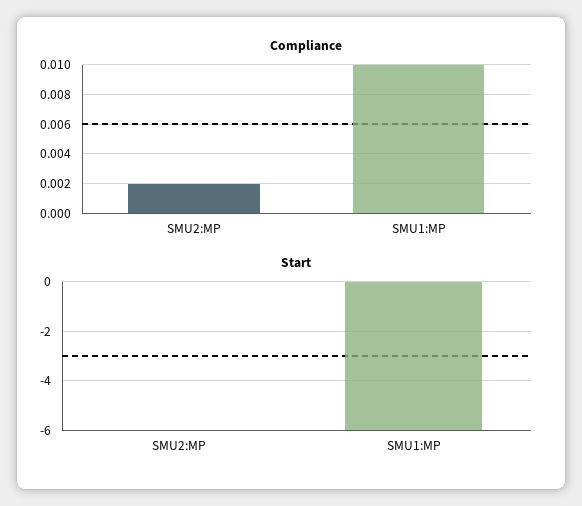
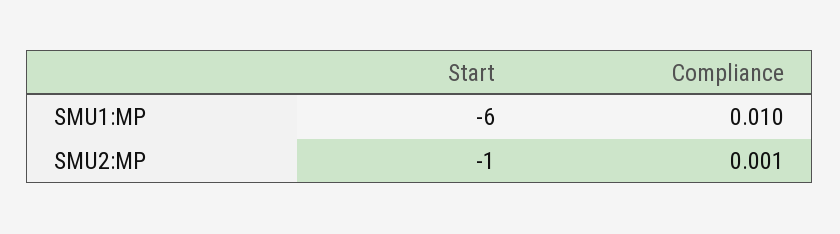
Compliance, SMU2:MP: 0.002 -> 0.001
Start, SMU2:MP: 0 -> -1

